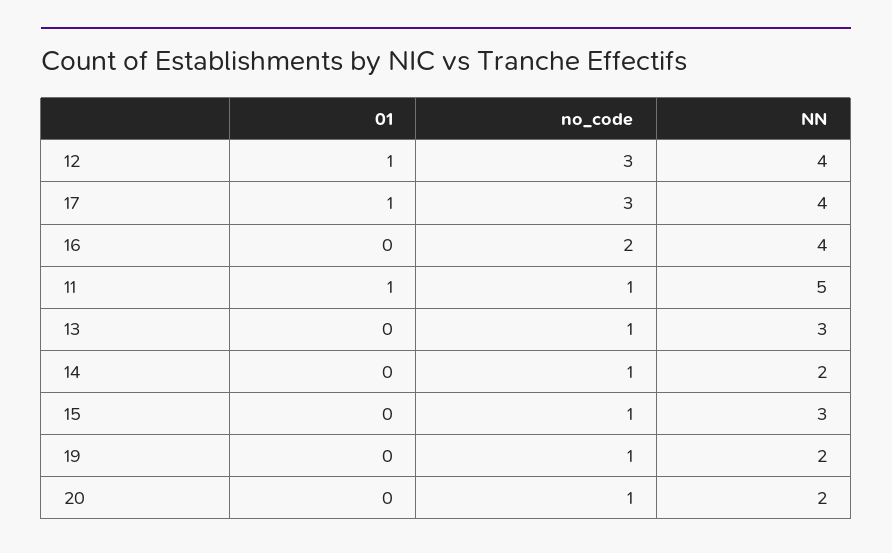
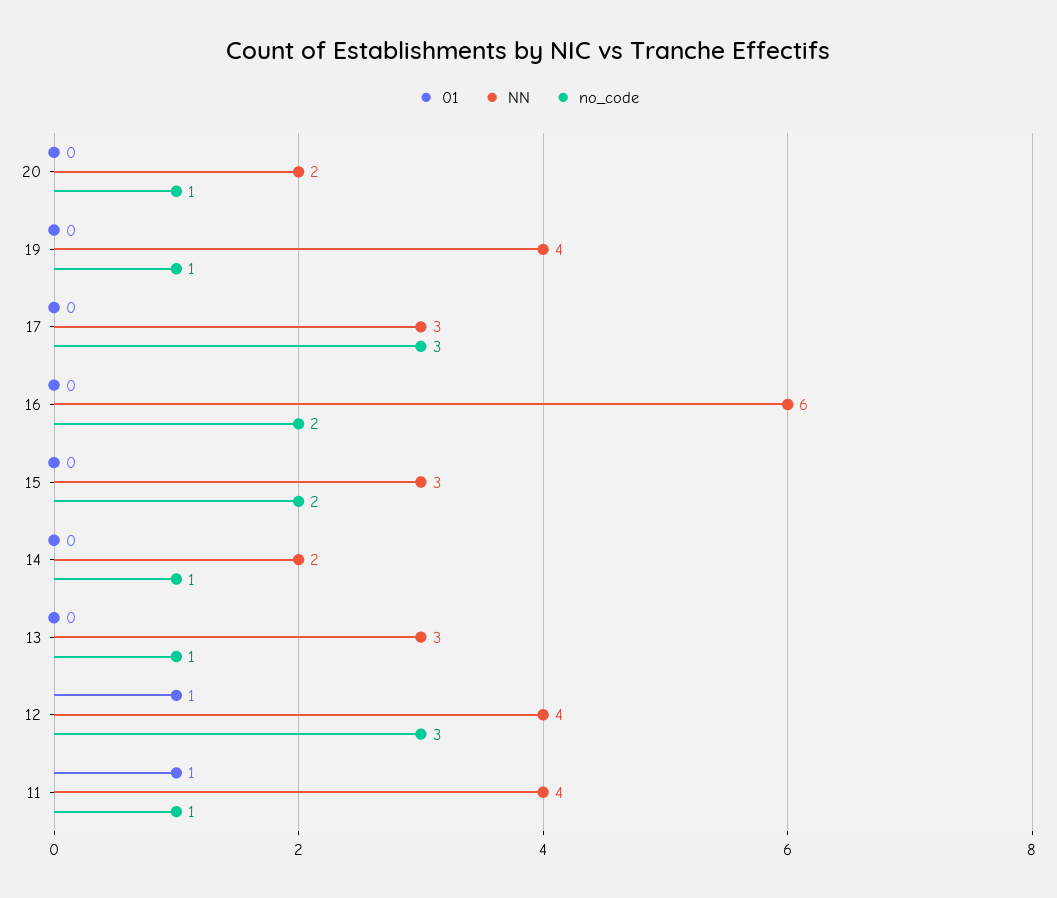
01, 17: 1 -> 0
NN, 17: 4 -> 3
NN, 16: 4 -> 6
NN, 11: 5 -> 4
no_code, 15: 1 -> 2
NN, 19: 2 -> 4

